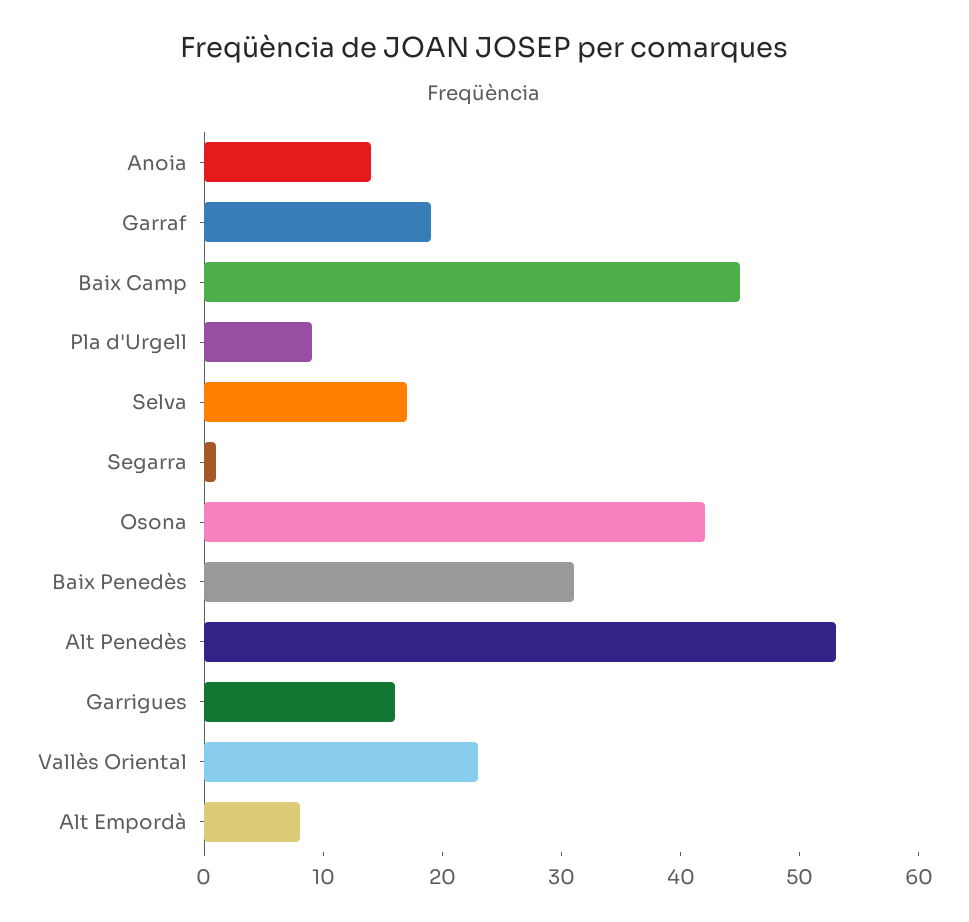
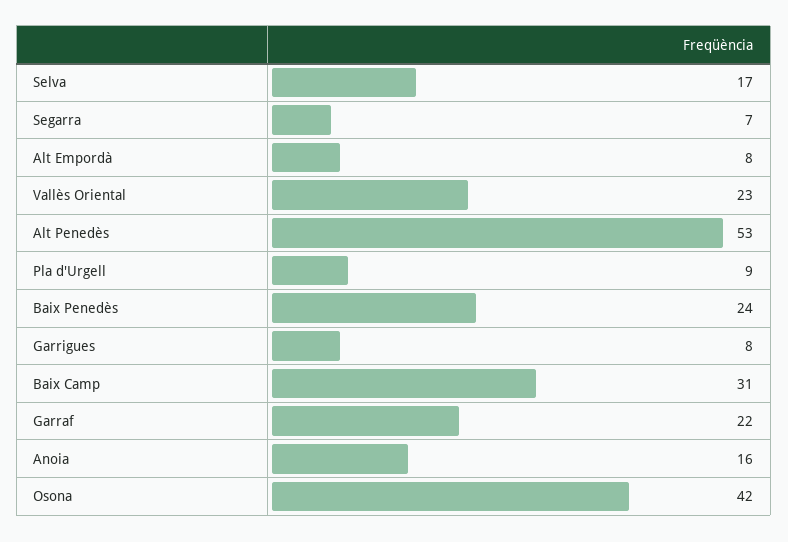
Anoia: 14 -> 16
Garraf: 19 -> 22
Baix Camp: 45 -> 31
Segarra: 1 -> 7
Baix Penedès: 31 -> 24
Garrigues: 16 -> 8

